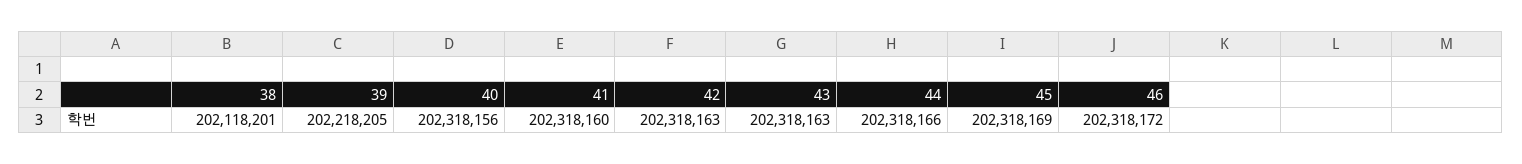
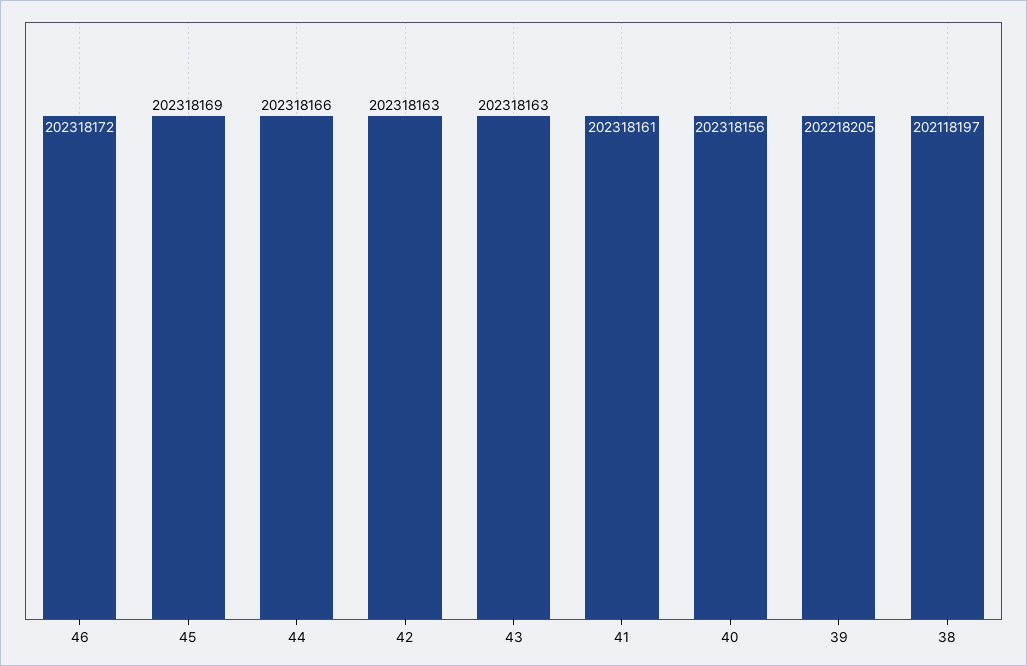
38: 202118201 -> 202118197
41: 202318160 -> 202318161

